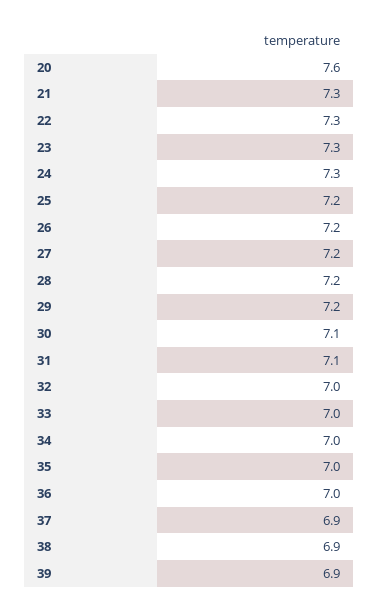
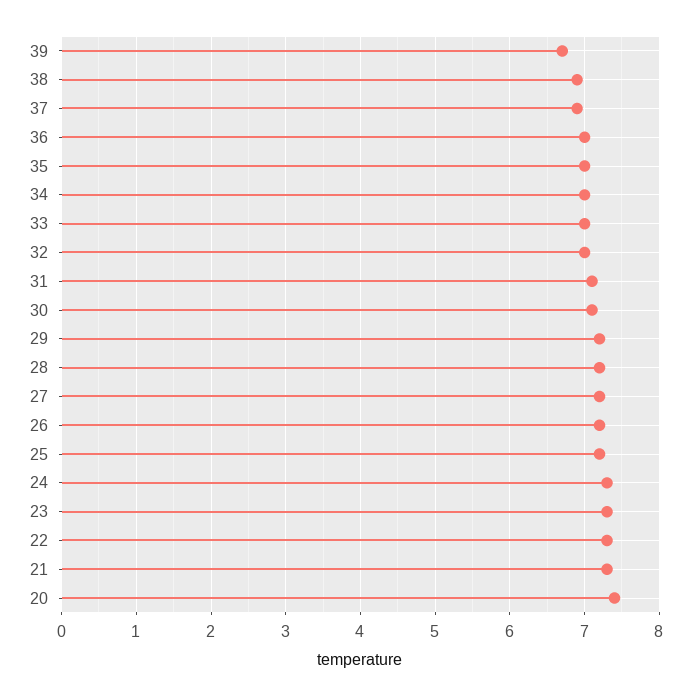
20: 7.6 -> 7.4
39: 6.9 -> 6.7

